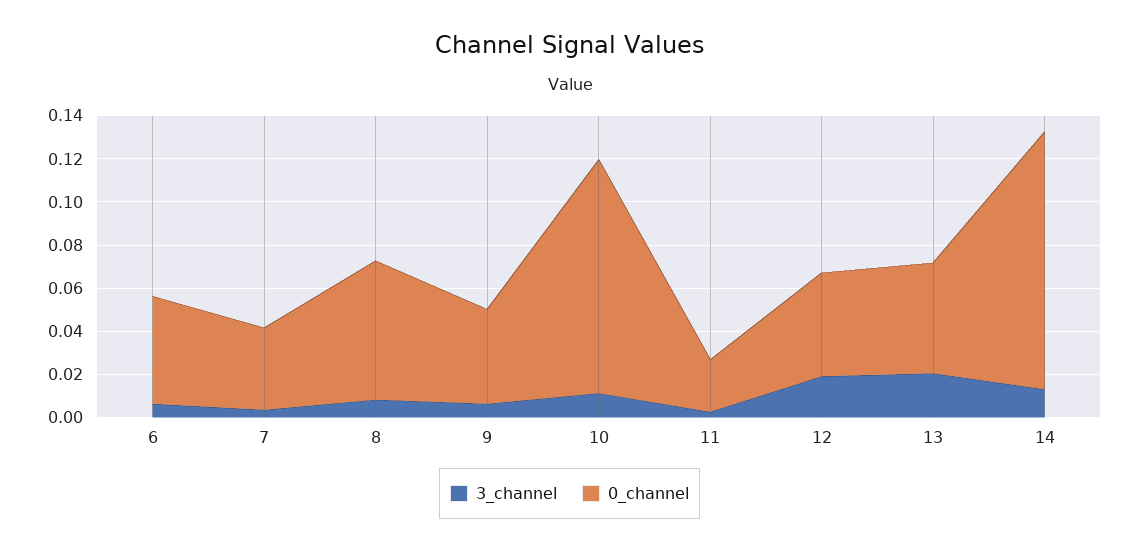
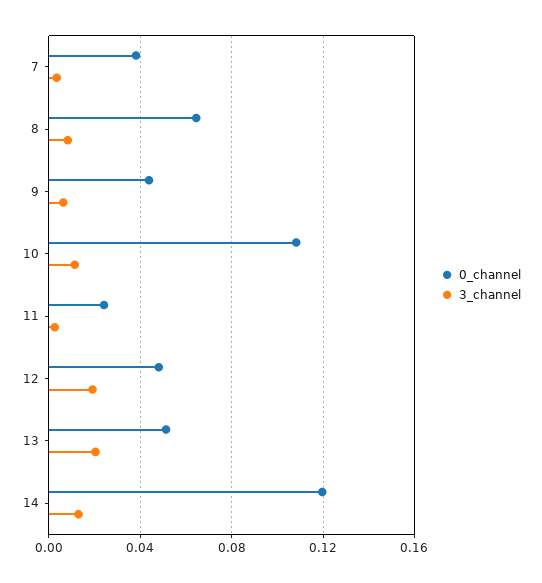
3_channel, 6: 0.005 -> none
0_channel, 6: 0.05 -> none

